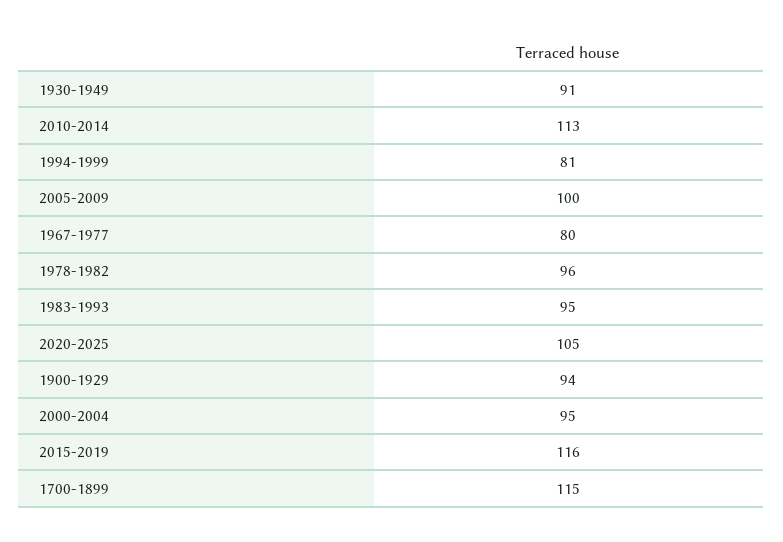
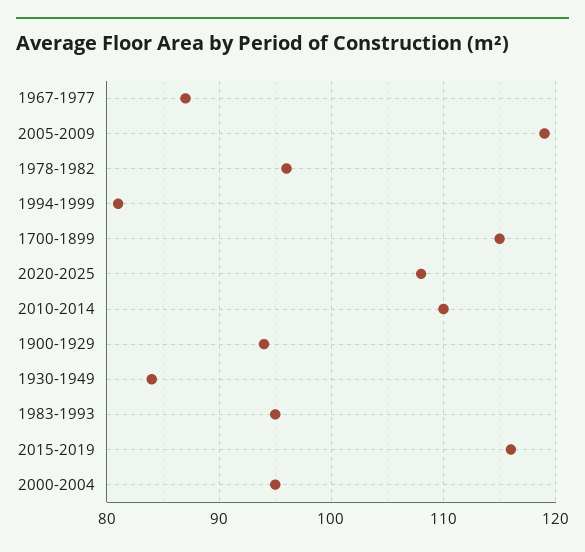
1930-1949: 91 -> 84
2010-2014: 113 -> 110
2005-2009: 100 -> 119
1967-1977: 80 -> 87
2020-2025: 105 -> 108

